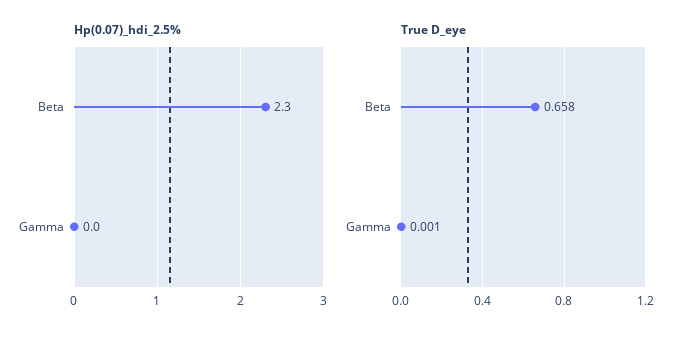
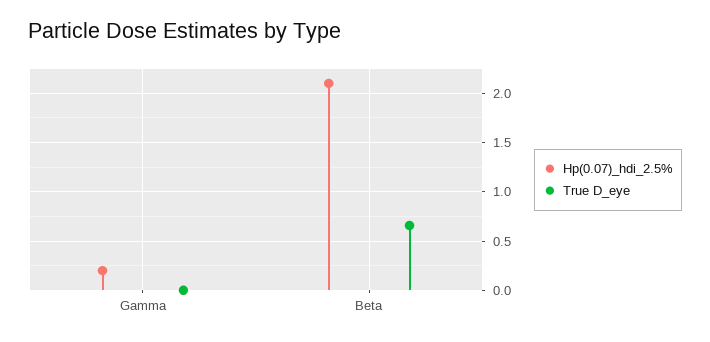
Hp(0.07)_hdi_2.5%, Beta: 2.3 -> 2.1
Hp(0.07)_hdi_2.5%, Gamma: 0 -> 0.2

